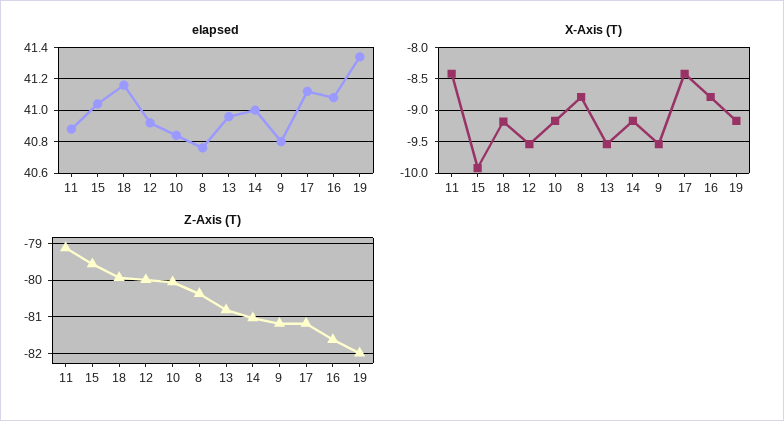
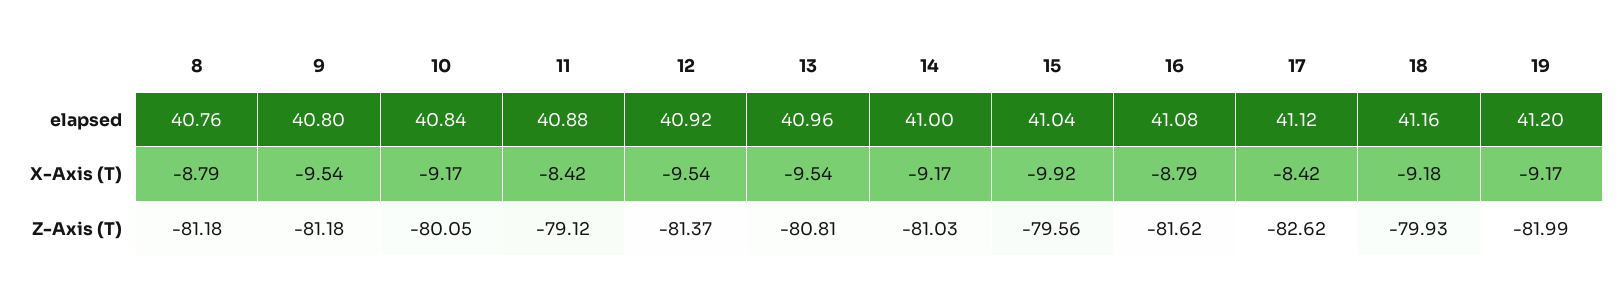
elapsed, 19: 41.35 -> 41.2
Z-Axis (T), 12: -80 -> -81.37
Z-Axis (T), 8: -80.4 -> -81.18
Z-Axis (T), 17: -81.2 -> -82.62

